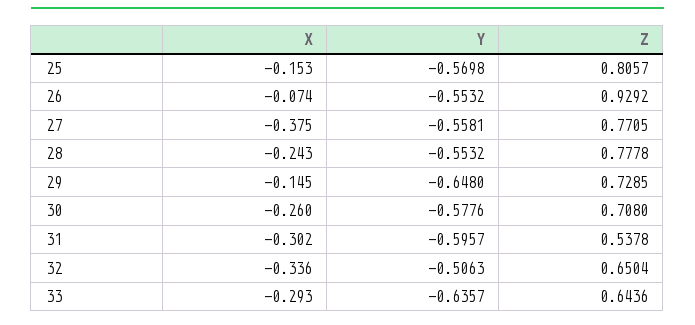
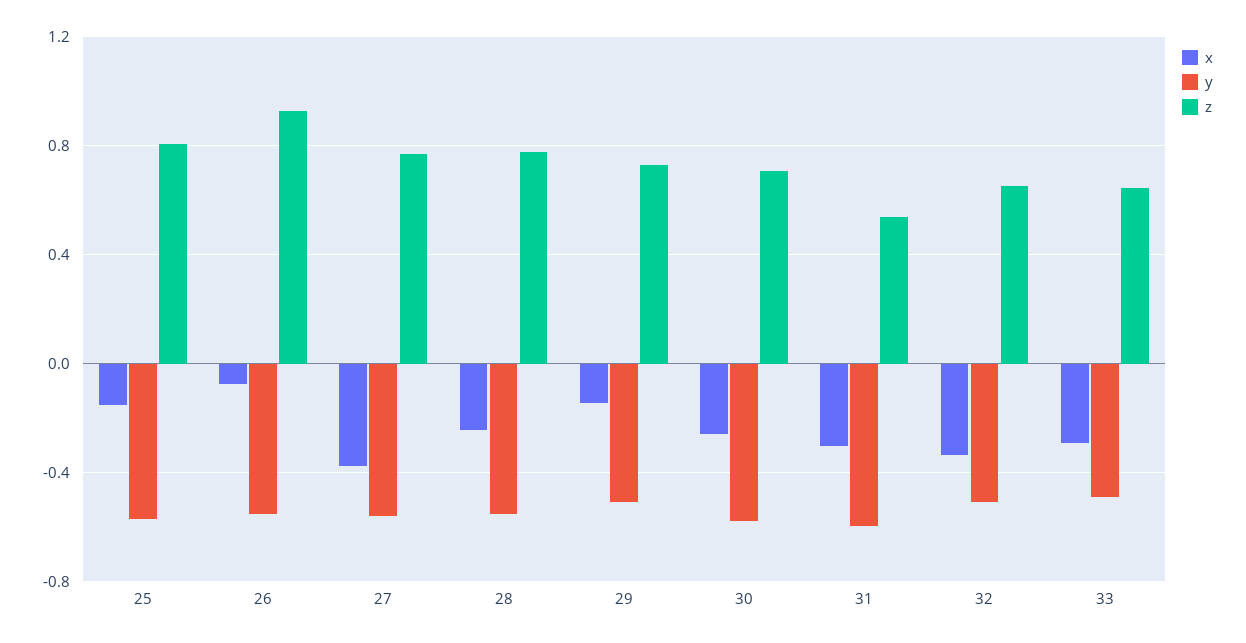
Y, 29: -0.648 -> -0.5
Y, 33: -0.6357 -> -0.5

